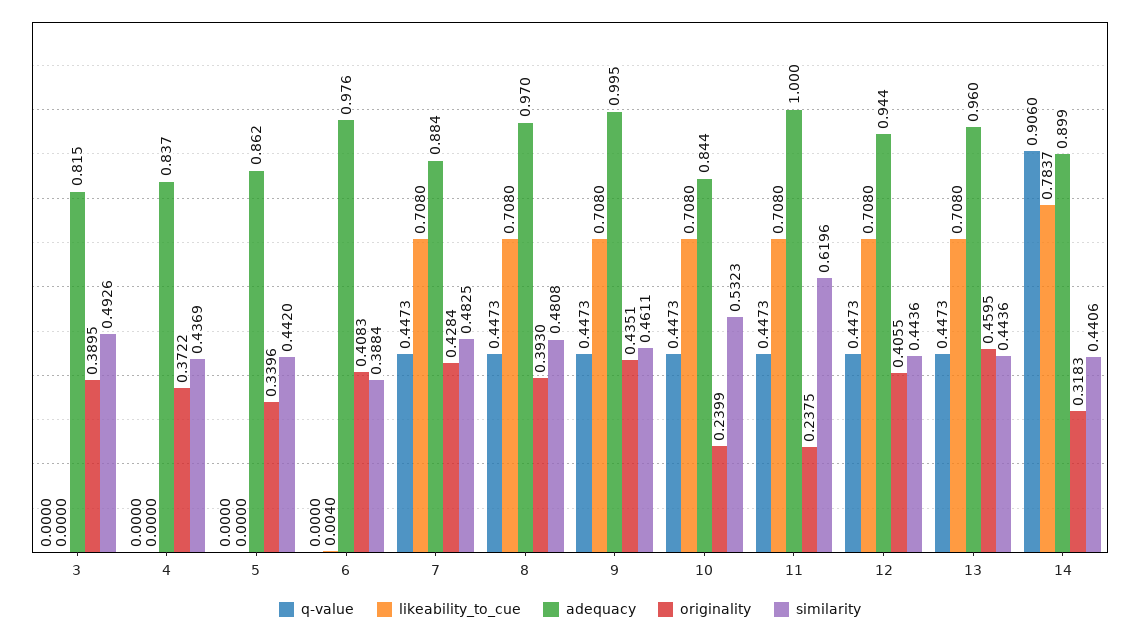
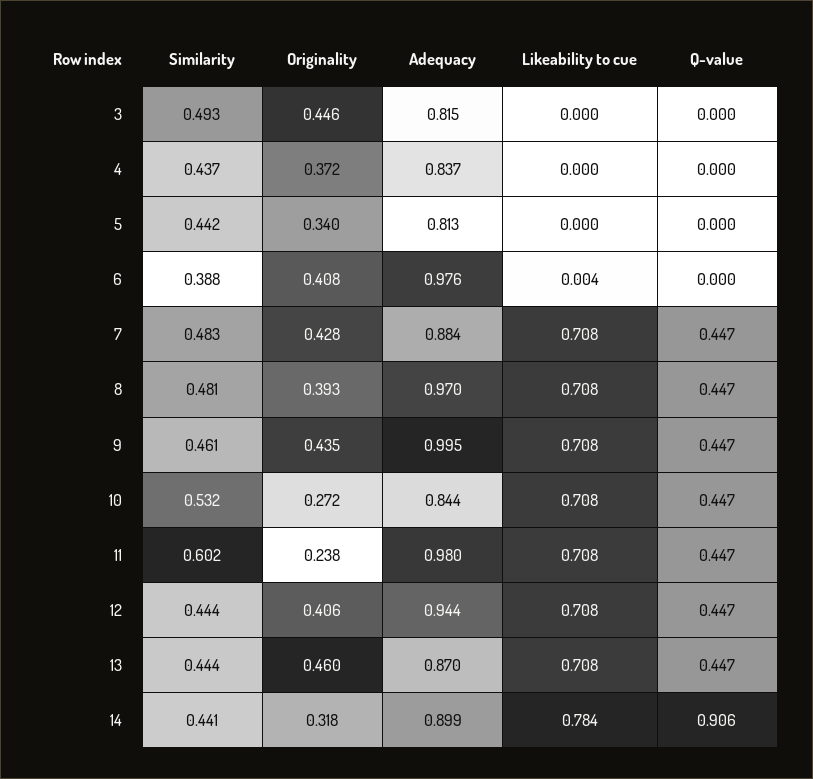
originality, 3: 0.3895 -> 0.446
adequacy, 5: 0.862 -> 0.813
originality, 10: 0.2399 -> 0.272
adequacy, 11: 1 -> 0.98
similarity, 11: 0.6196 -> 0.602
adequacy, 13: 0.96 -> 0.87

